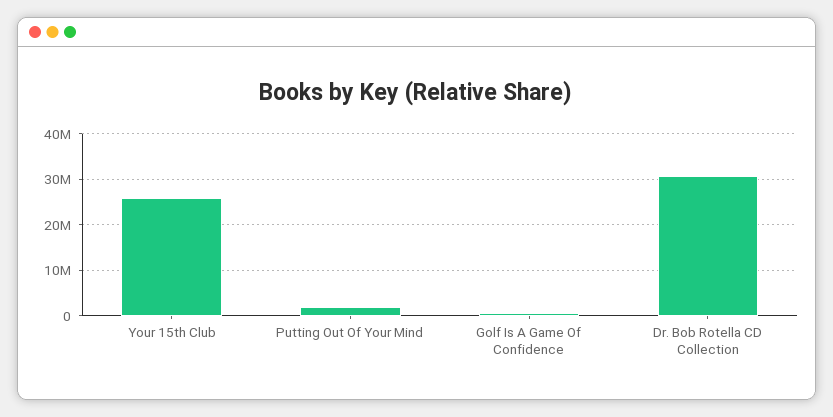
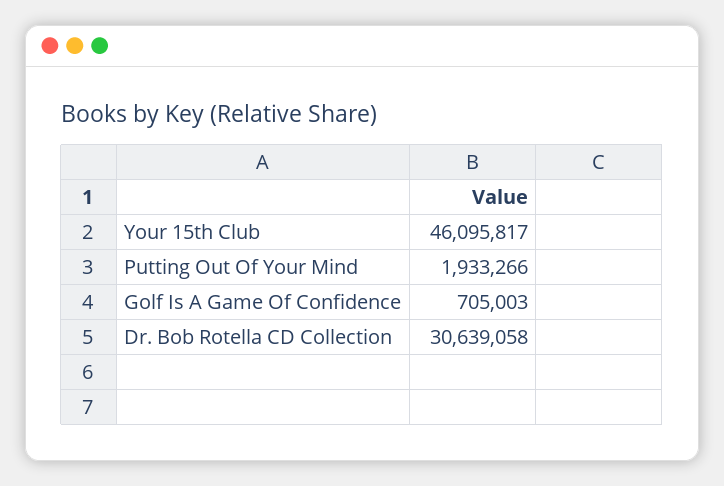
Your 15th Club: 26000000 -> 46095817

